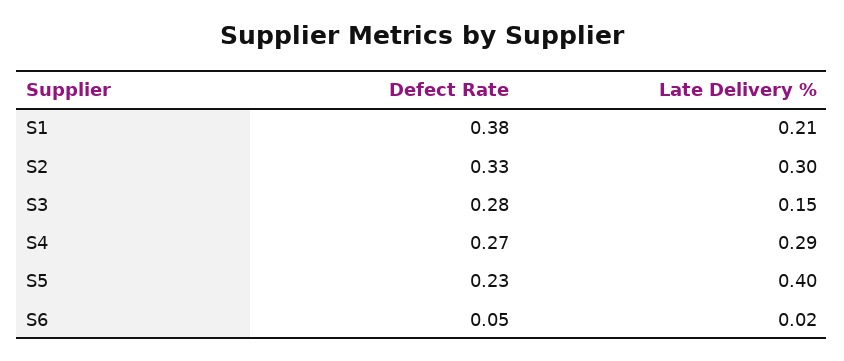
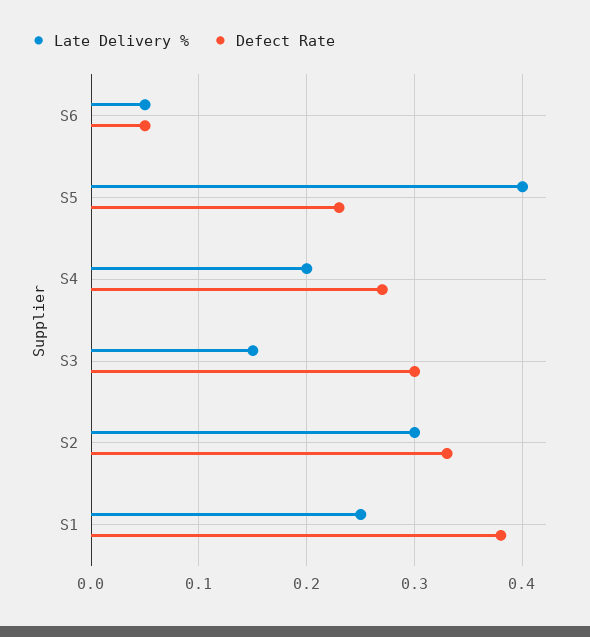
Late Delivery %, S1: 0.21 -> 0.25
Defect Rate, S3: 0.28 -> 0.3
Late Delivery %, S4: 0.29 -> 0.2
Late Delivery %, S6: 0.02 -> 0.05

